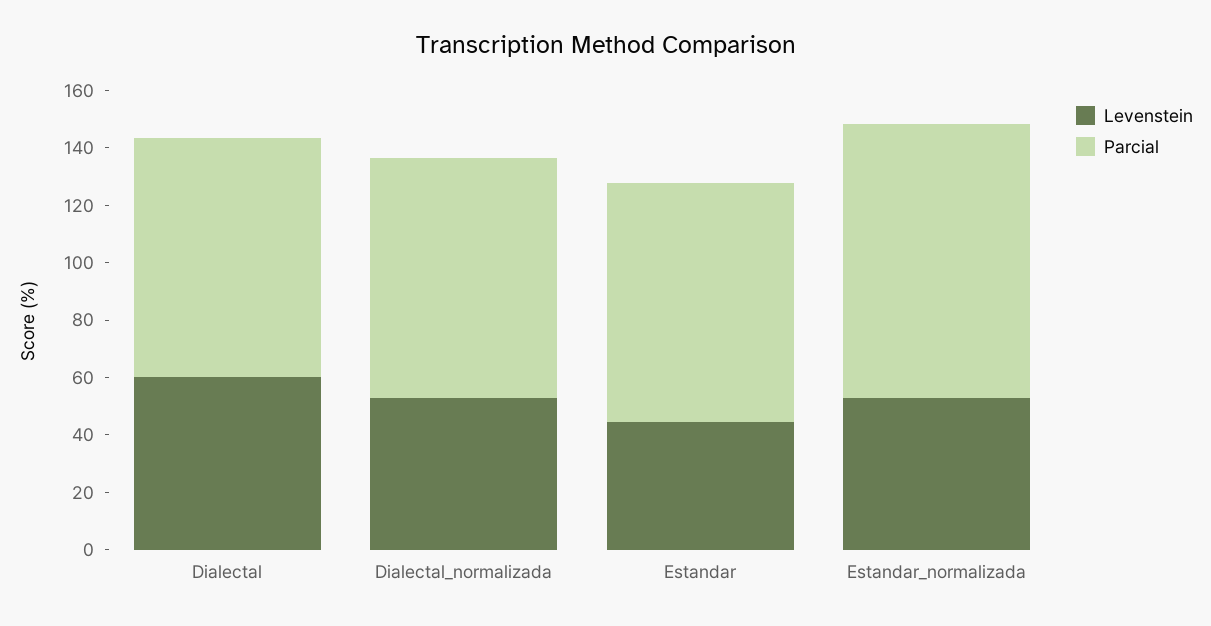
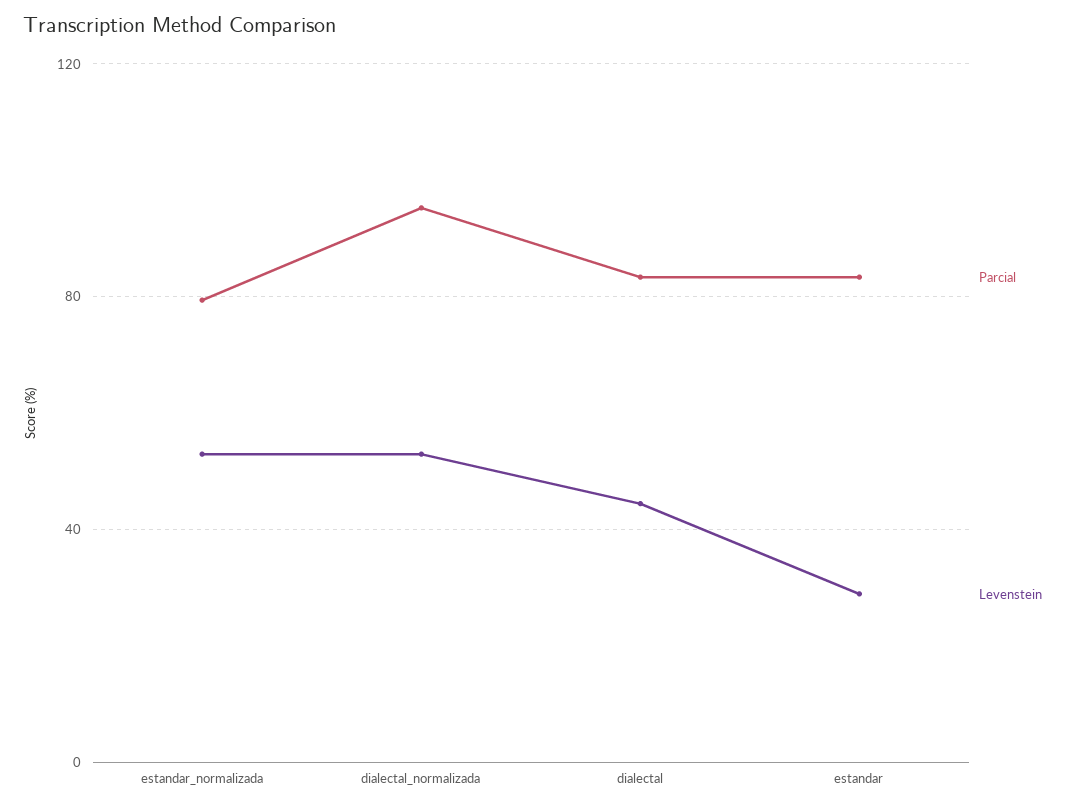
Levenstein, Dialectal: 60 -> 45
Parcial, Dialectal_normalizada: 85 -> 95
Levenstein, Estandar: 45 -> 30
Parcial, Estandar_normalizada: 95 -> 80

